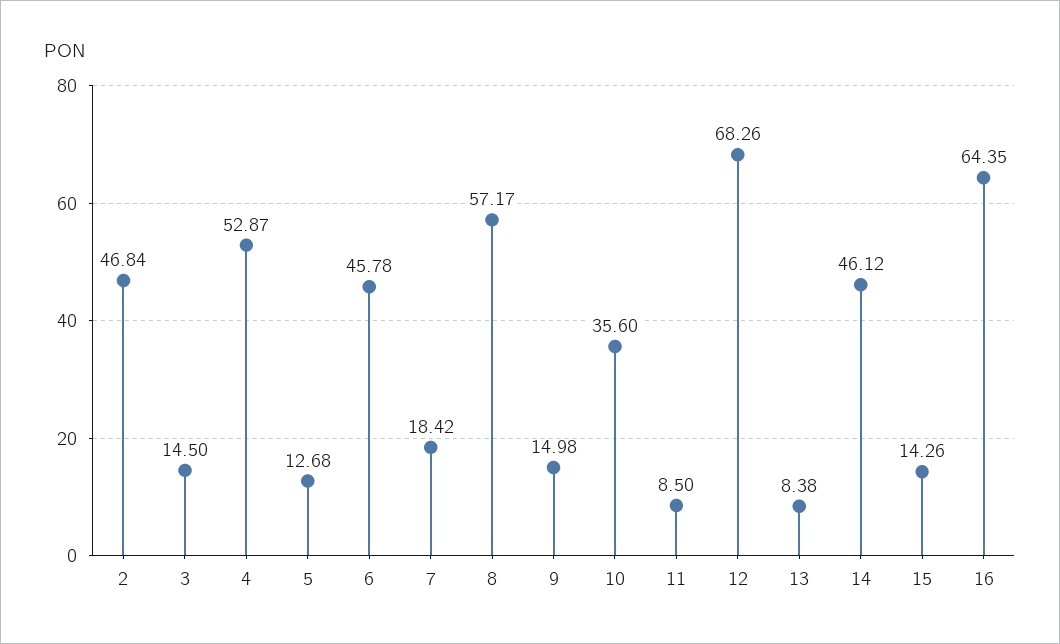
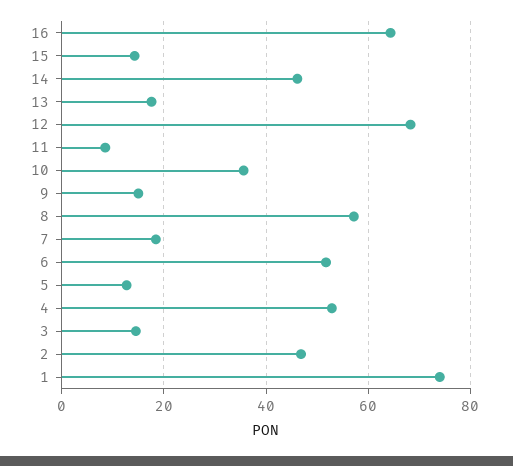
6: 45.78 -> 52
13: 8.38 -> 18
1: none -> 74

